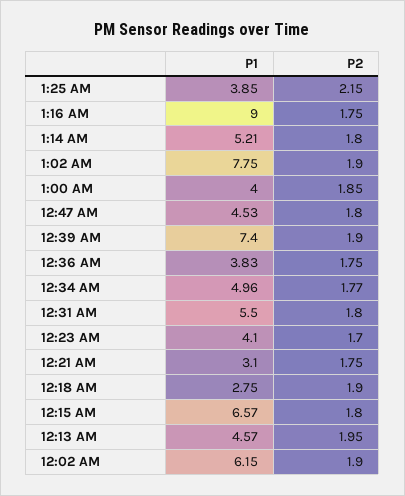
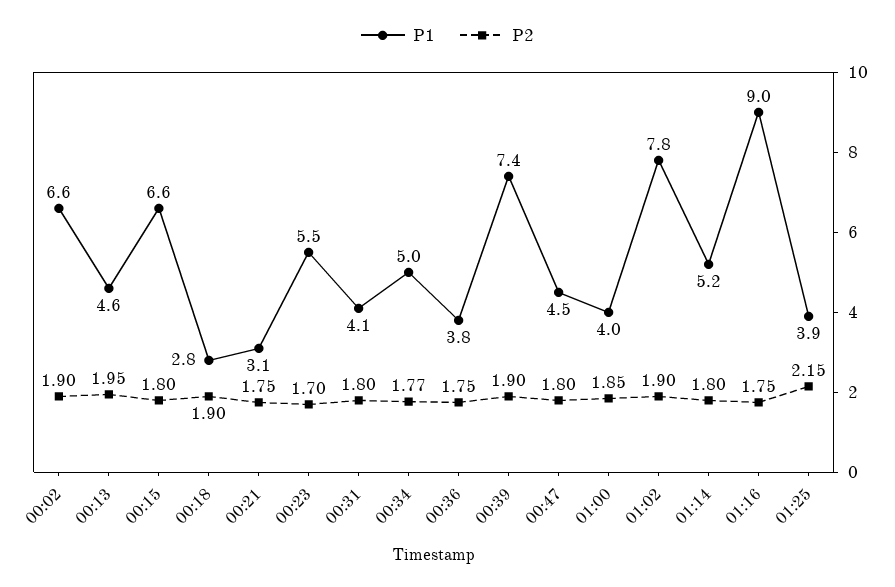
P1, 12:31 AM: 5.5 -> 4.1
P1, 12:23 AM: 4.1 -> 5.5
P1, 12:02 AM: 6.15 -> 6.6

